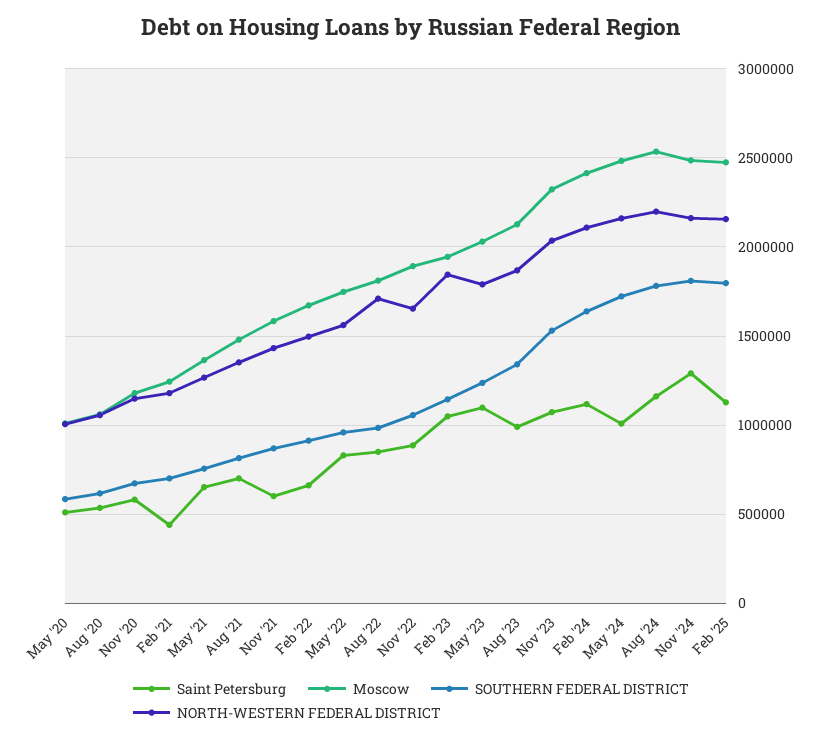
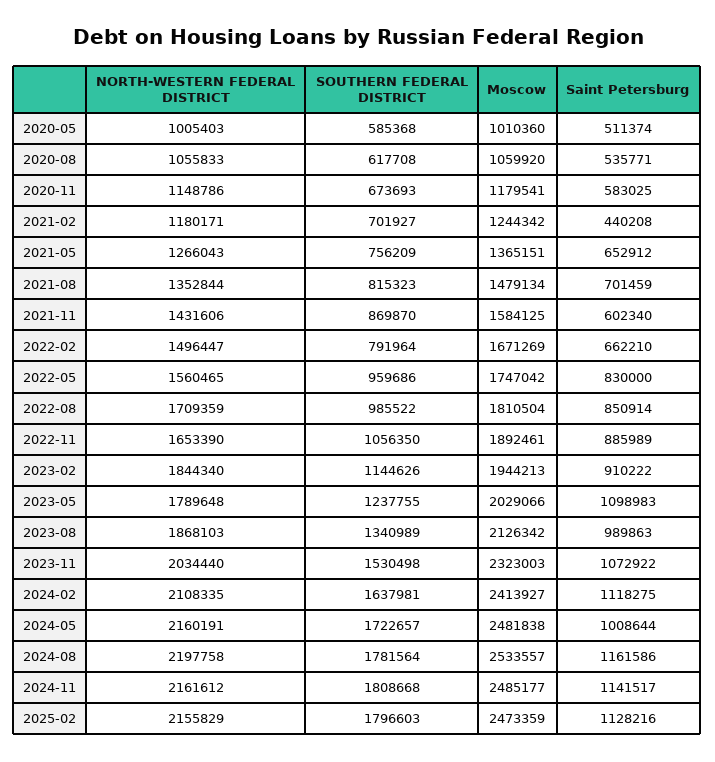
SOUTHERN FEDERAL DISTRICT, Feb '22: 900000 -> 791964
Saint Petersburg, Feb '23: 1050000 -> 910222
Saint Petersburg, Nov '24: 1300000 -> 1141517

